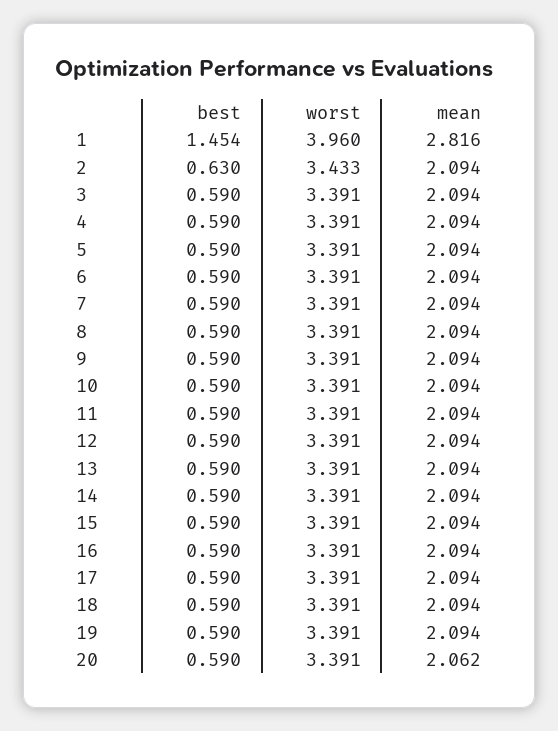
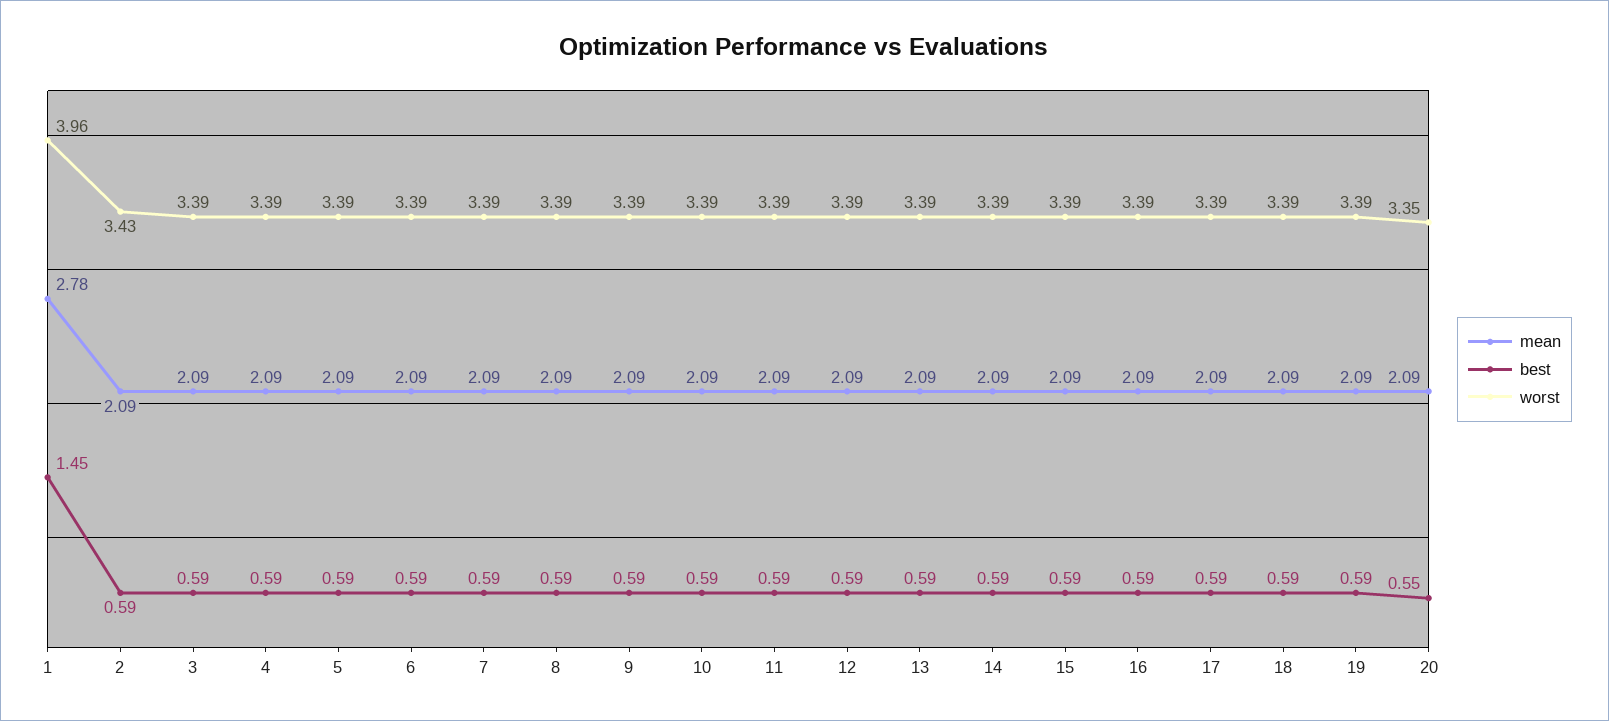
mean, 1: 2.816 -> 2.78
best, 2: 0.63 -> 0.59
best, 20: 0.59 -> 0.55
worst, 20: 3.391 -> 3.35
mean, 20: 2.062 -> 2.09

